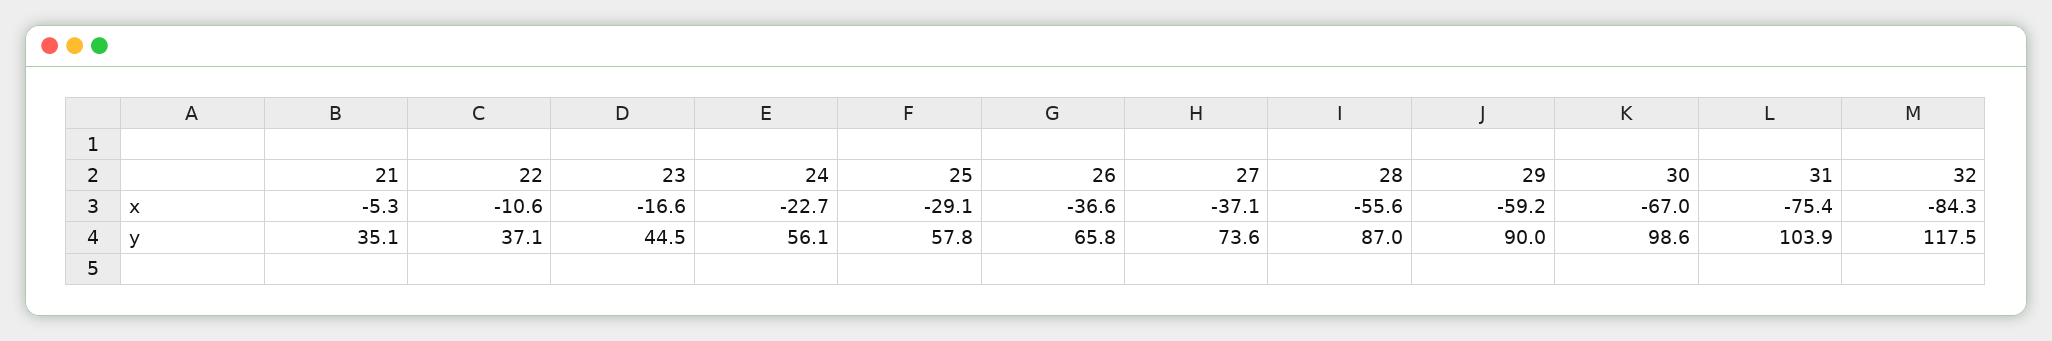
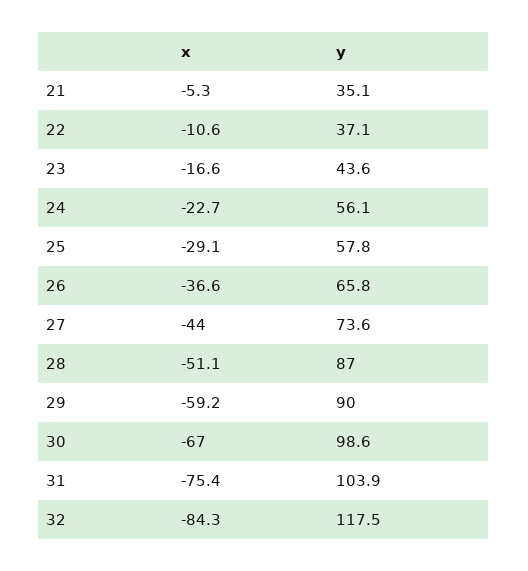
27, x: -37.1 -> -44
28, x: -55.6 -> -51.1
23, y: 44.5 -> 43.6

